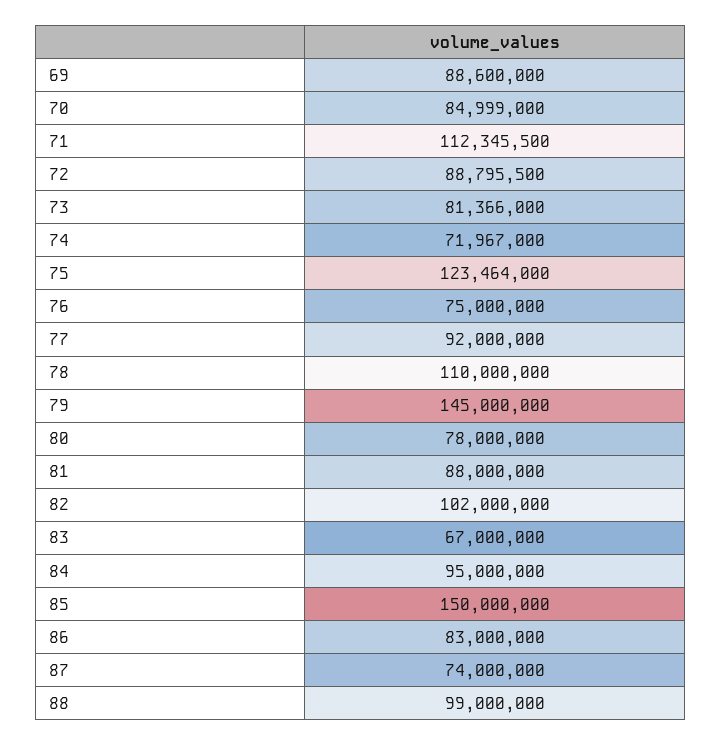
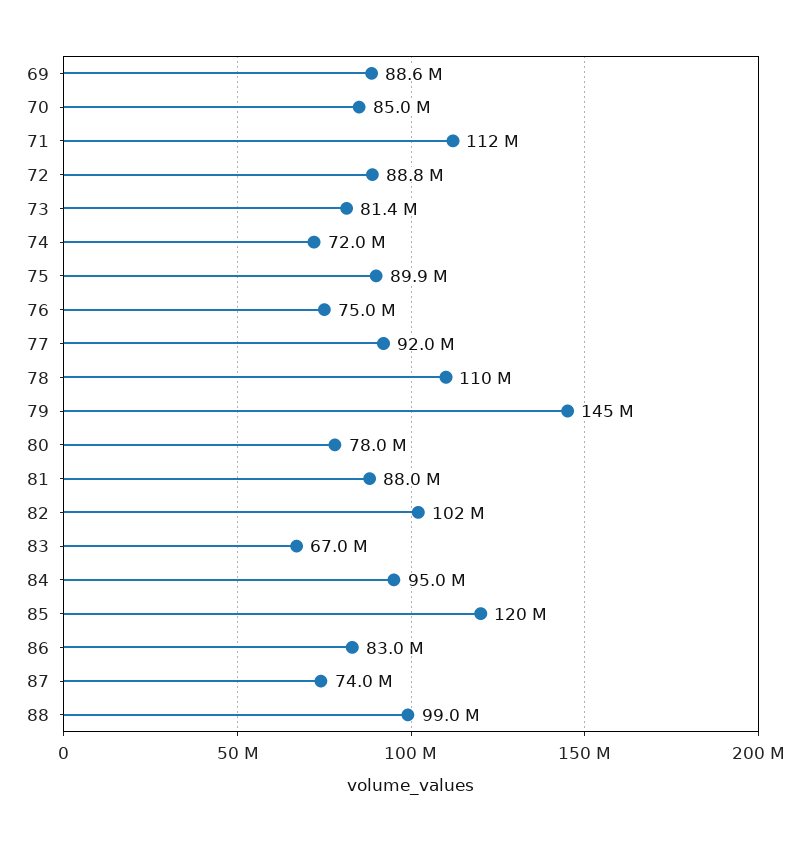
75: 123464000 -> 89900000
85: 150000000 -> 120000000

